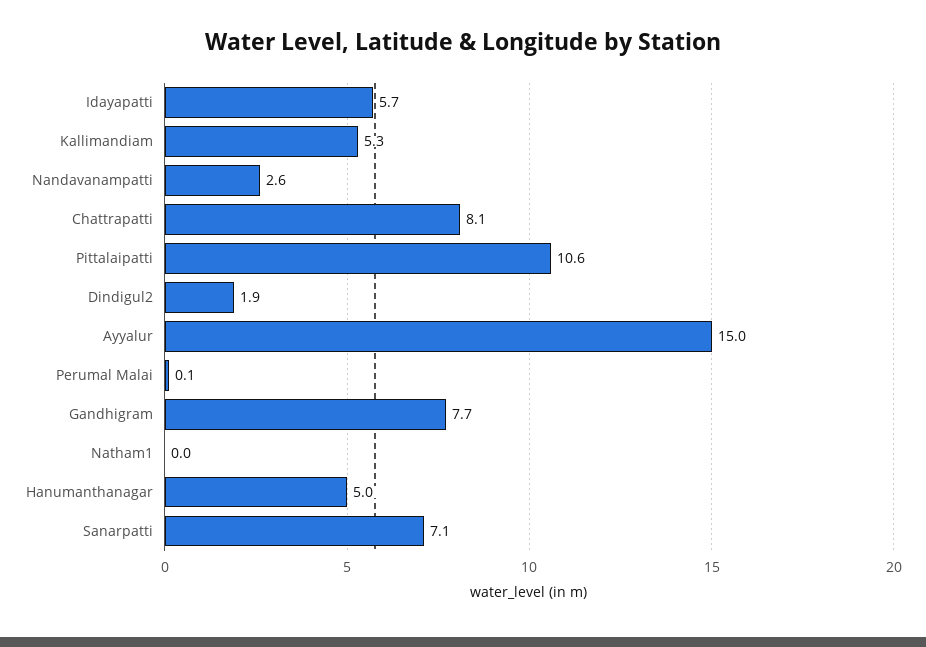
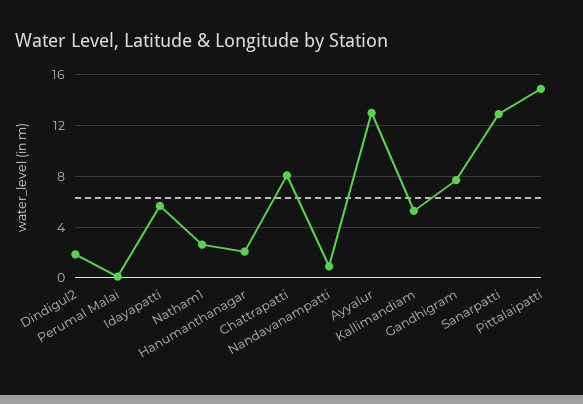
Nandavanampatti: 2.6 -> 1
Pittalaipatti: 10.6 -> 15
Ayyalur: 15 -> 13
Natham1: 0 -> 2.5
Hanumanthanagar: 5 -> 2
Sanarpatti: 7.1 -> 13

